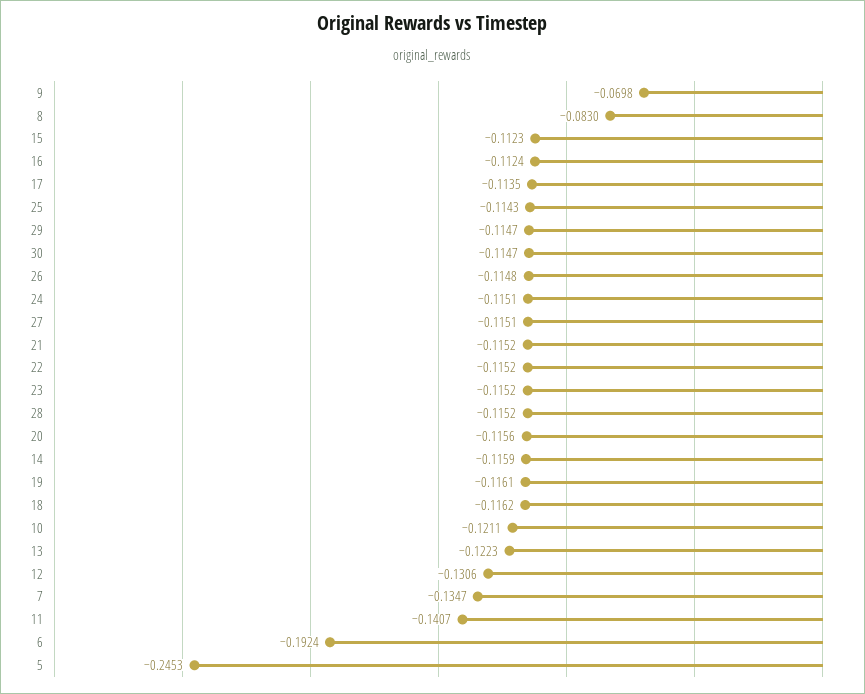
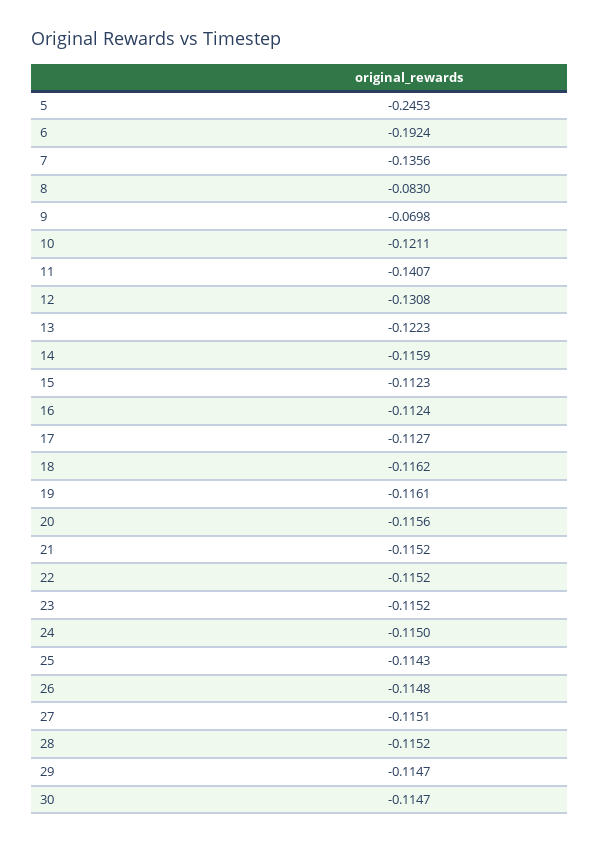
17: -0.1135 -> -0.1127
24: -0.1151 -> -0.115
12: -0.1306 -> -0.1308
7: -0.1347 -> -0.1356

